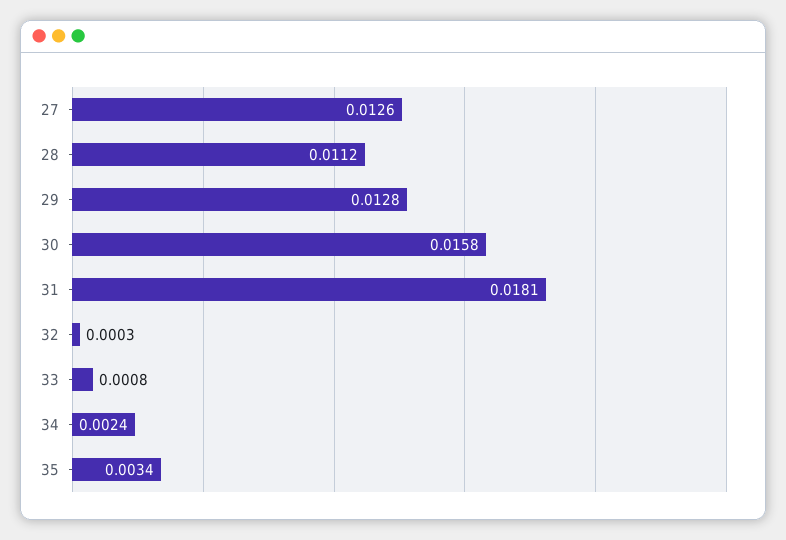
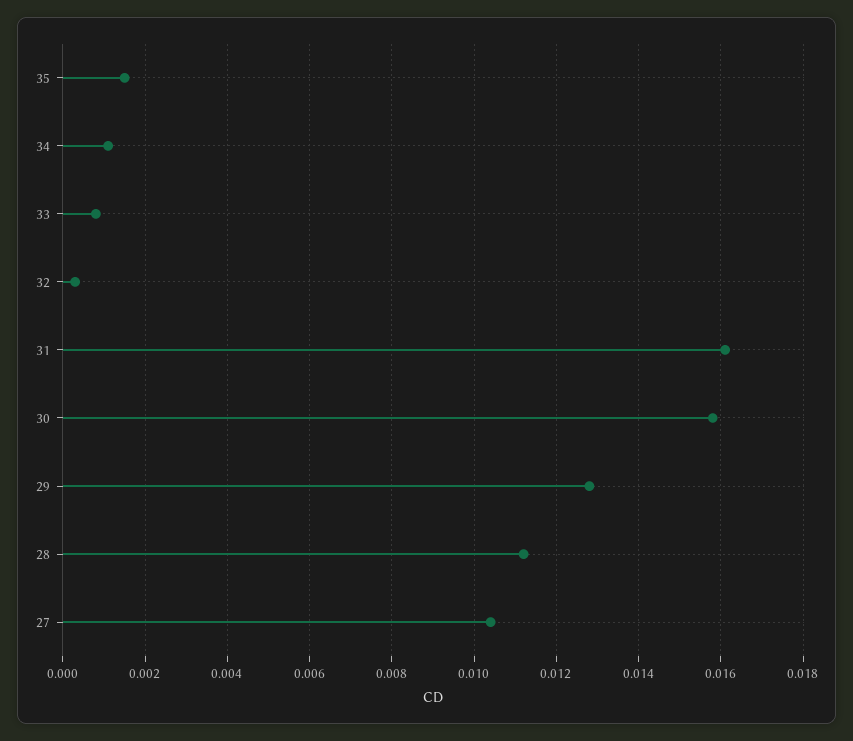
27: 0.0126 -> 0.0105
31: 0.0181 -> 0.016
34: 0.0024 -> 0.001
35: 0.0034 -> 0.0015

